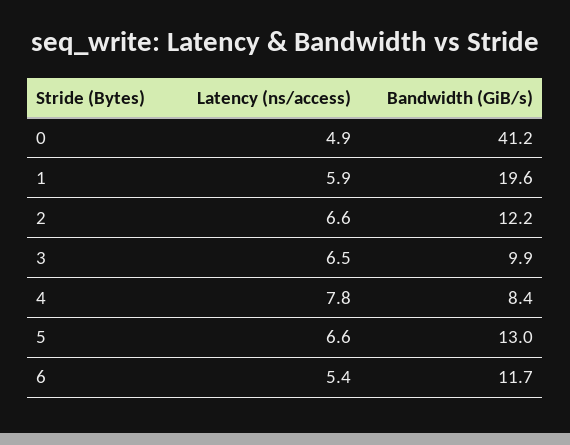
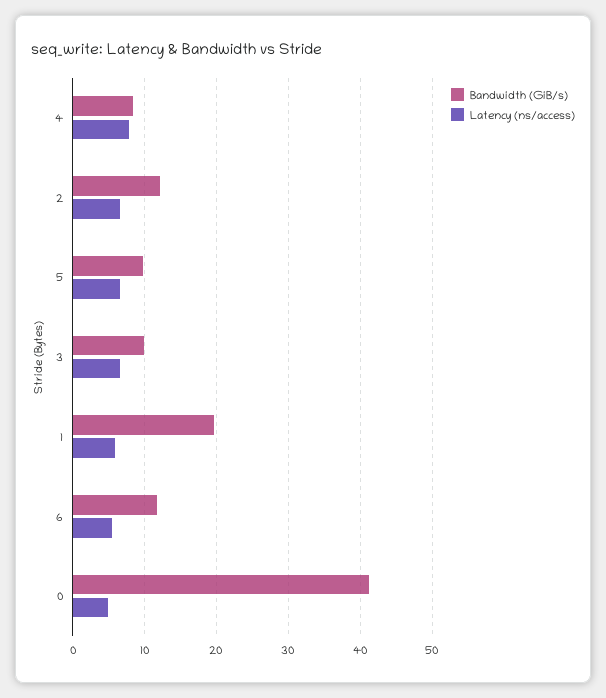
Bandwidth (GiB/s), 5: 13 -> 10

